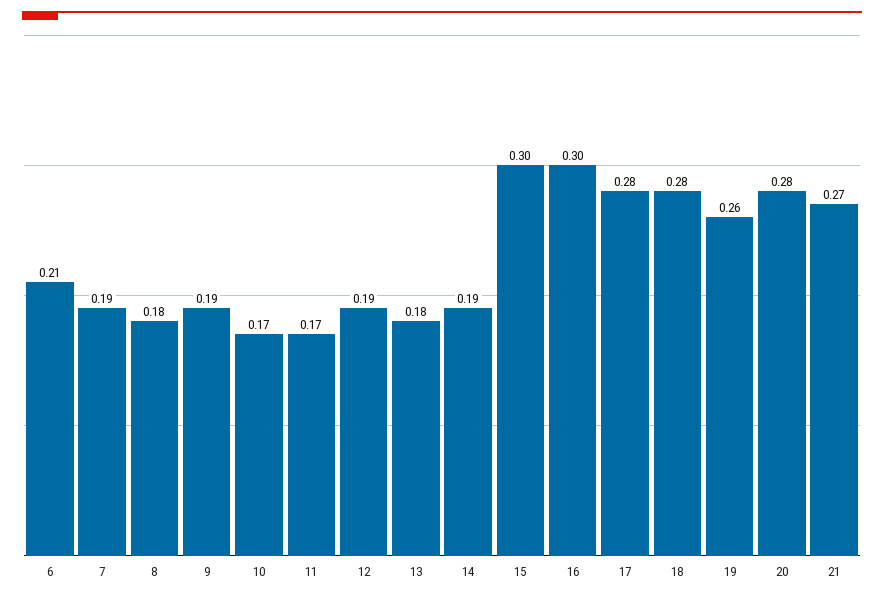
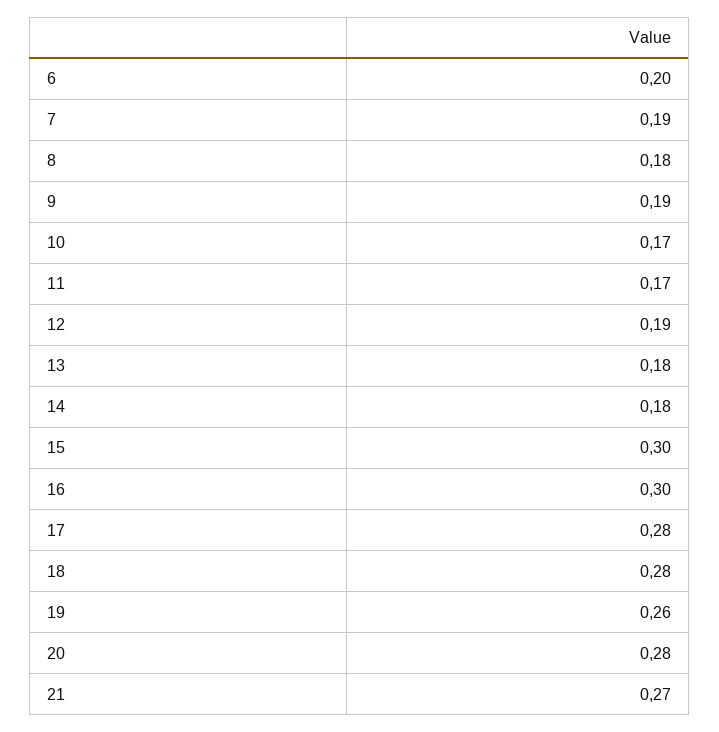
6: 0.21 -> 0.2
14: 0.19 -> 0.18

